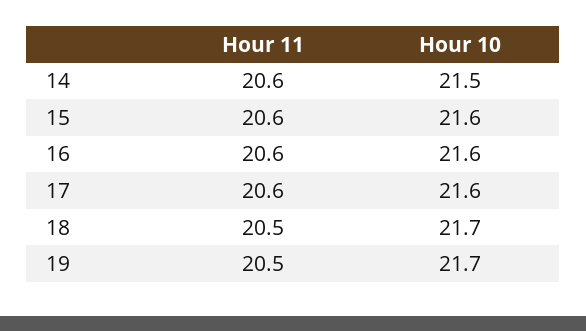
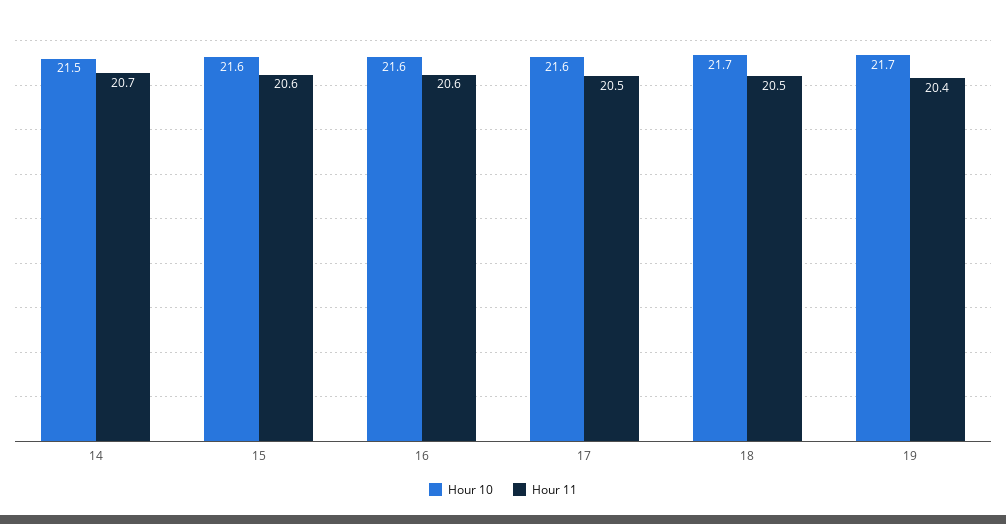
Hour 11, 14: 20.6 -> 20.7
Hour 11, 17: 20.6 -> 20.5
Hour 11, 19: 20.5 -> 20.4

